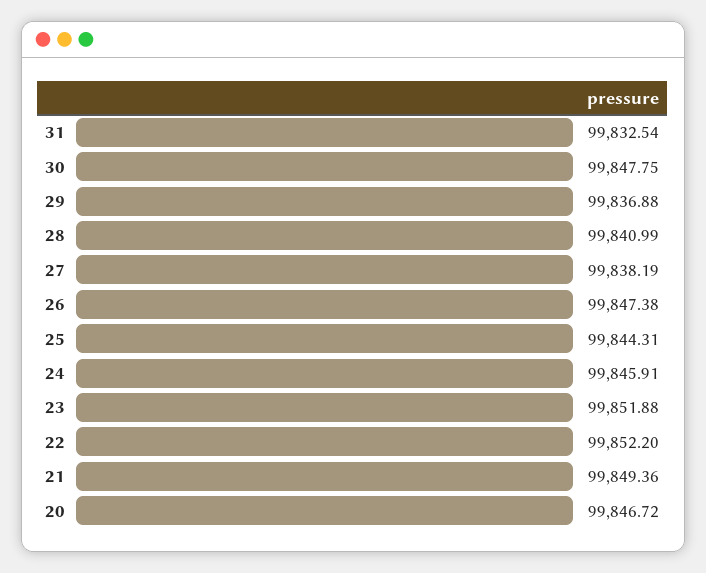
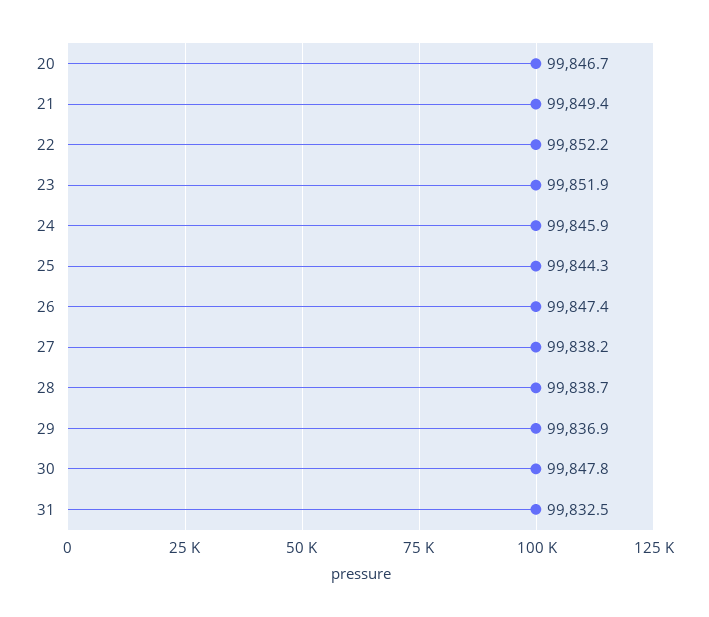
28: 99840.99 -> 99838.7

